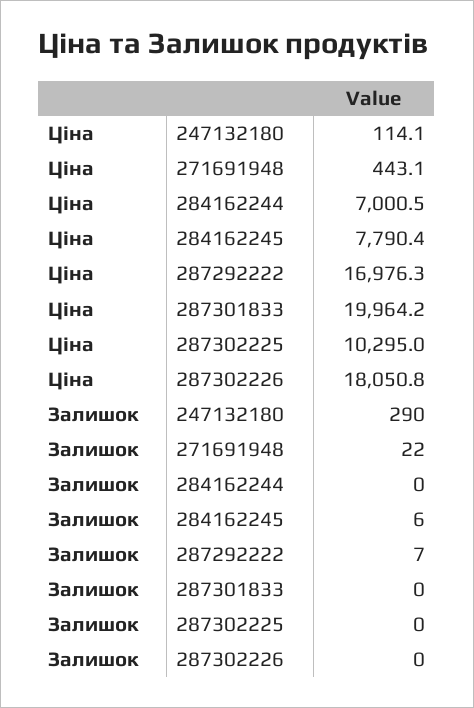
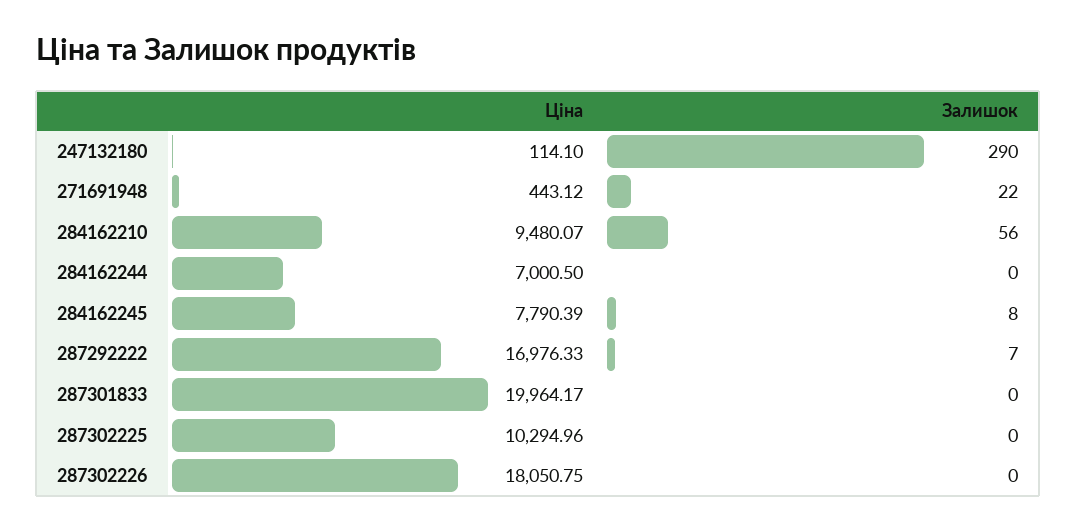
Залишок, 284162245: 6 -> 8
Ціна, 284162210: none -> 9480.07
Залишок, 284162210: none -> 56

